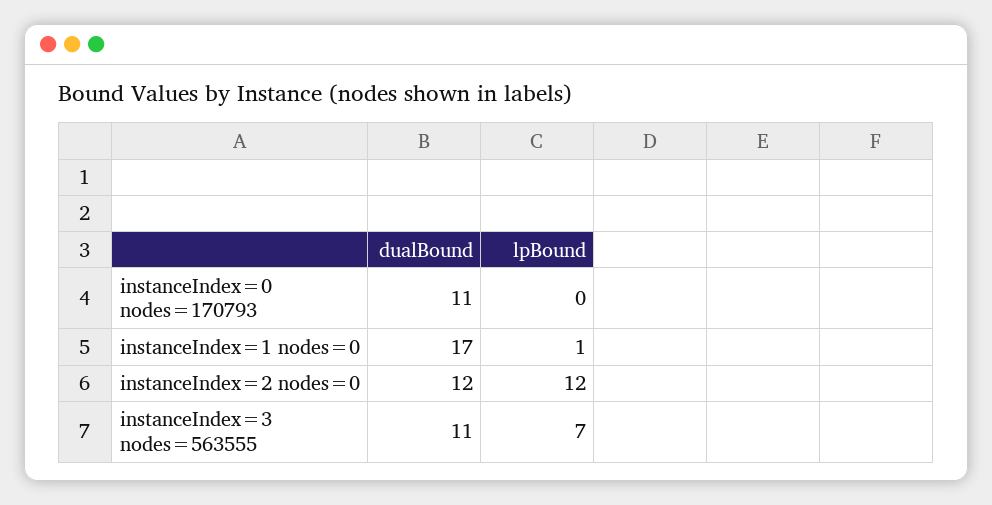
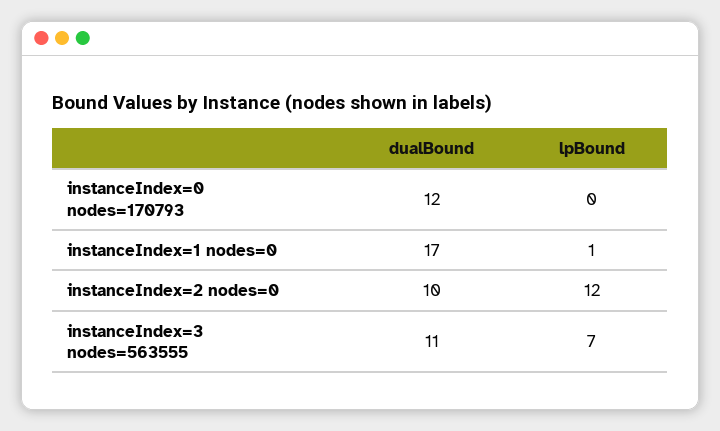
dualBound, instanceIndex=0 nodes=170793: 11 -> 12
dualBound, instanceIndex=2 nodes=0: 12 -> 10

